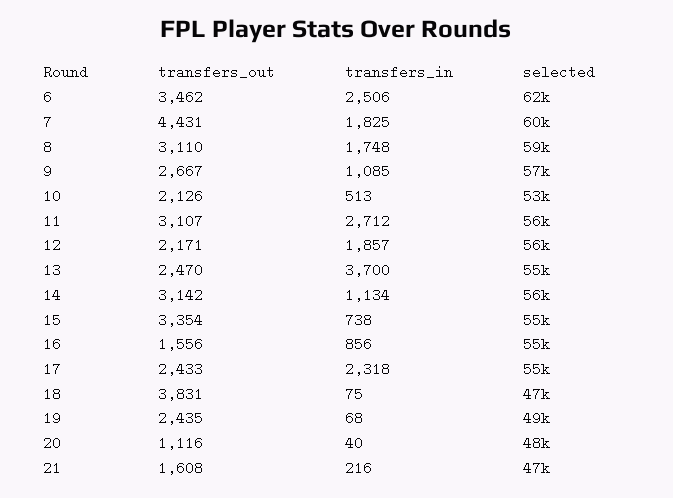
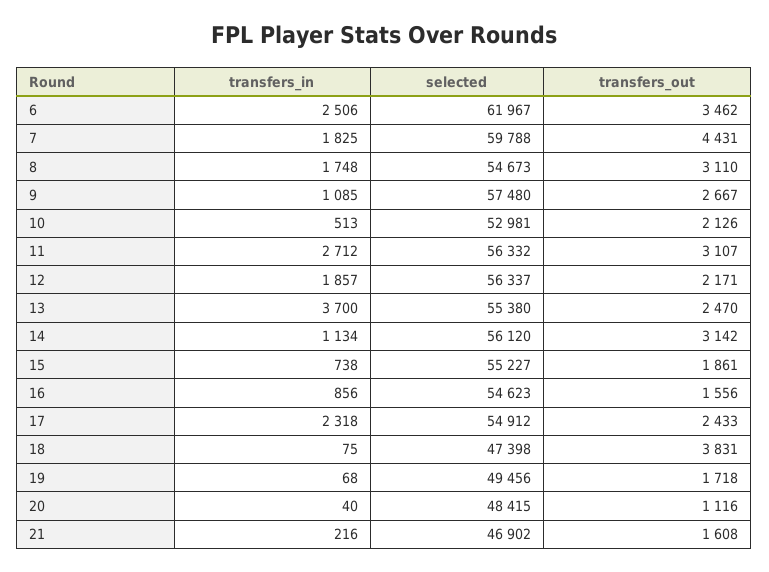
selected, 8: 59000 -> 54673
transfers_out, 15: 3354 -> 1861
transfers_out, 19: 2435 -> 1718

